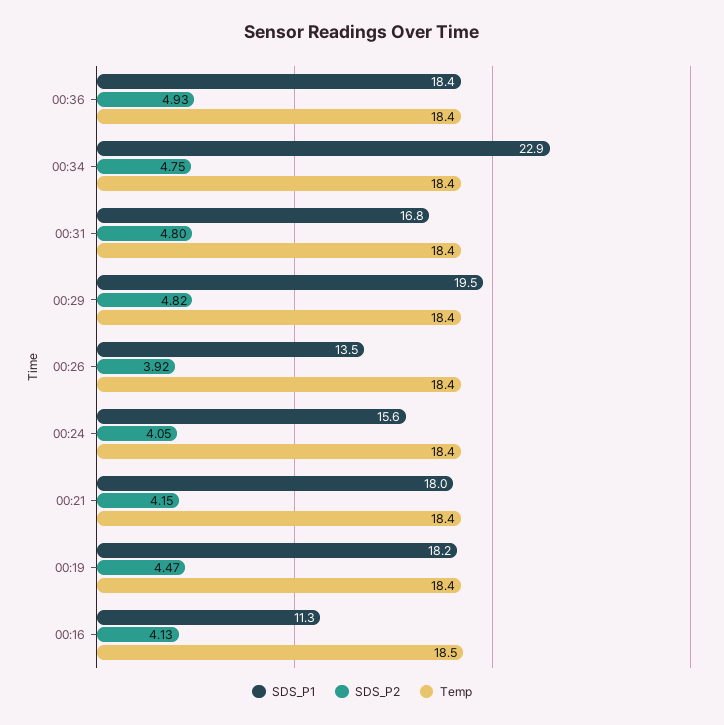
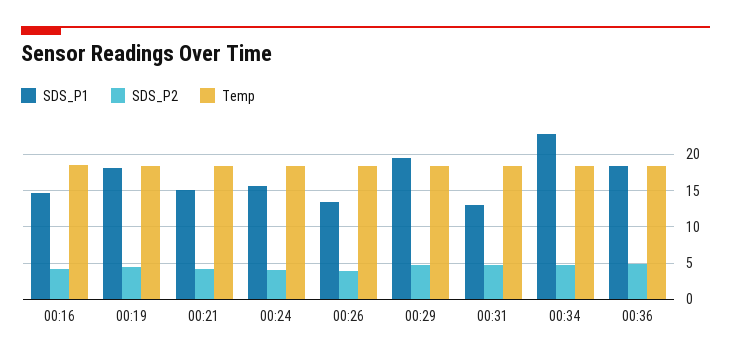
SDS_P1, 00:31: 16.8 -> 13
SDS_P1, 00:21: 18 -> 15
SDS_P1, 00:16: 11.3 -> 15

